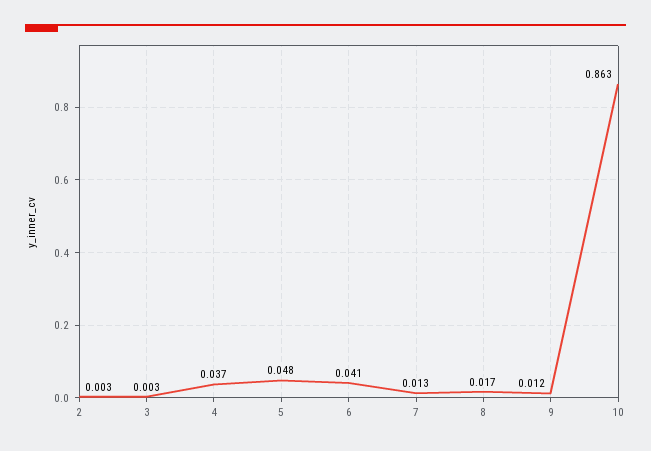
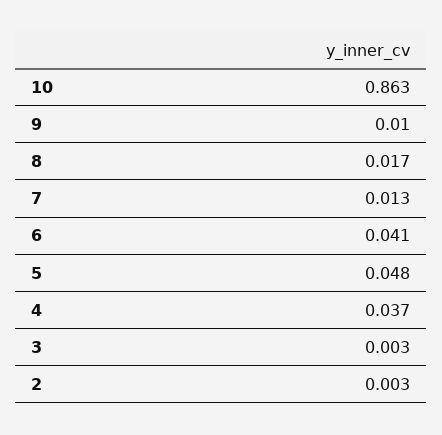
9: 0.012 -> 0.01

